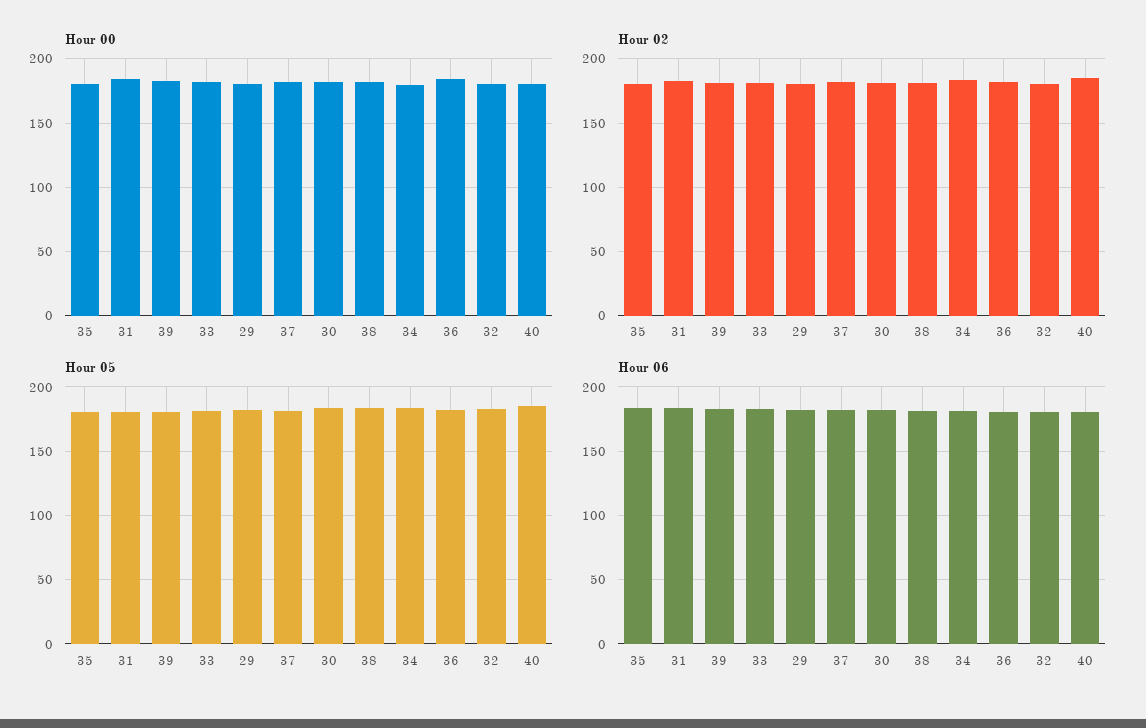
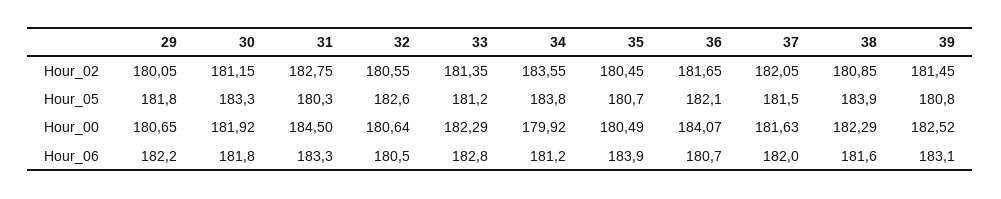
Hour 00, 40: 180 -> none
Hour 02, 40: 185 -> none
Hour 05, 40: 185 -> none
Hour 06, 40: 180 -> none

